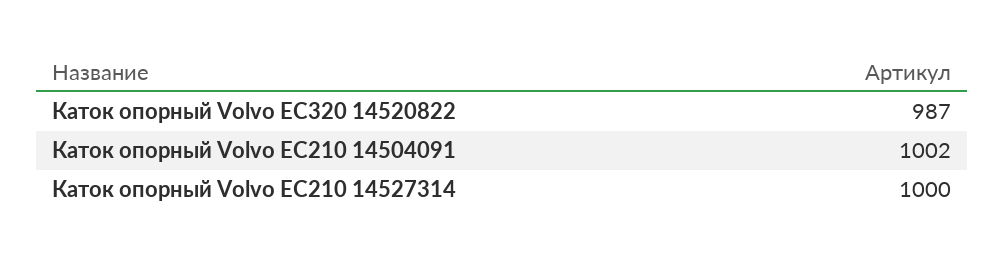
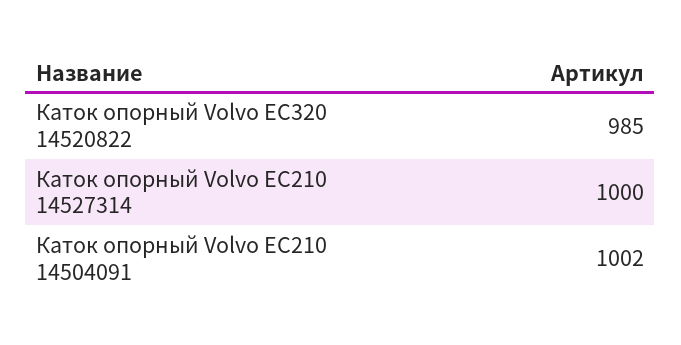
Каток опорный Volvo EC320 14520822: 987 -> 985

